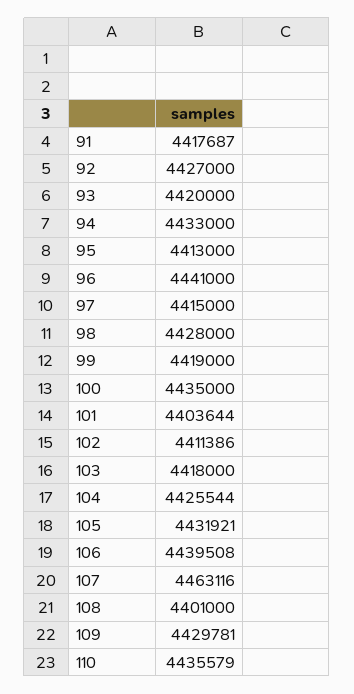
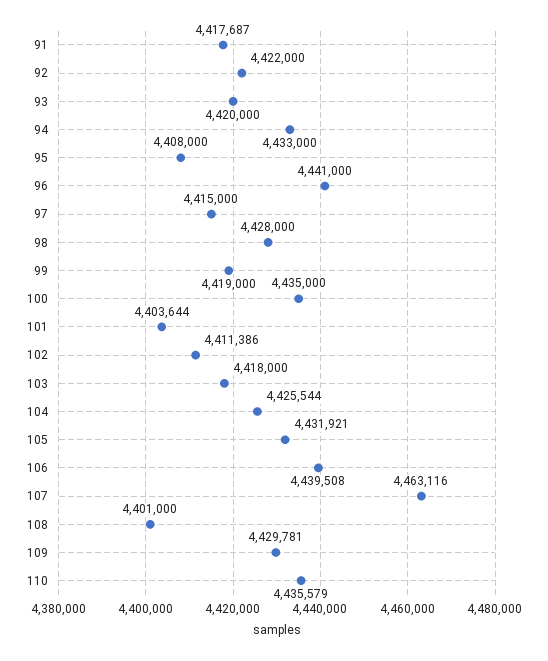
92: 4427000 -> 4422000
95: 4413000 -> 4408000

